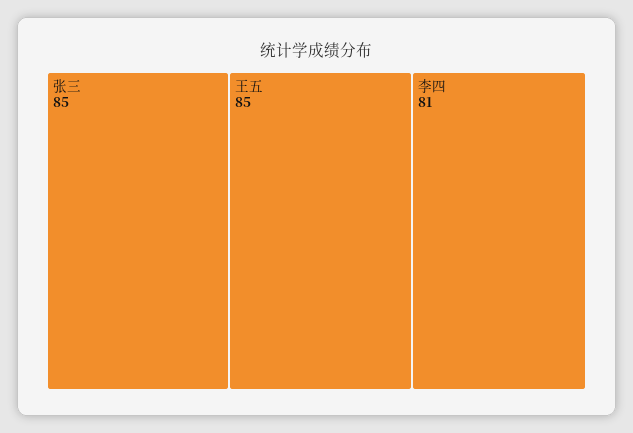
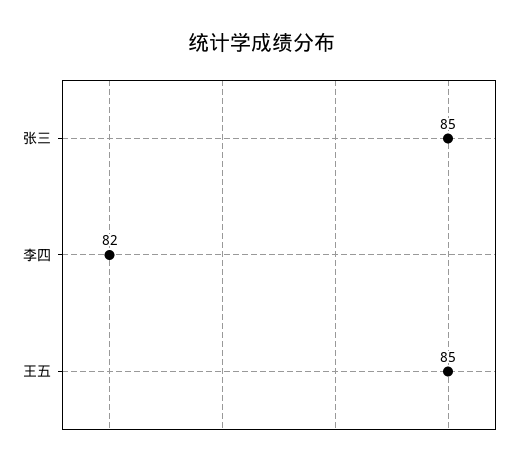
李四: 81 -> 82

